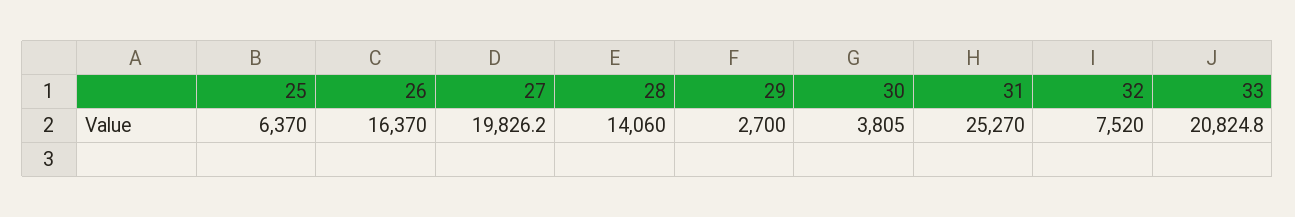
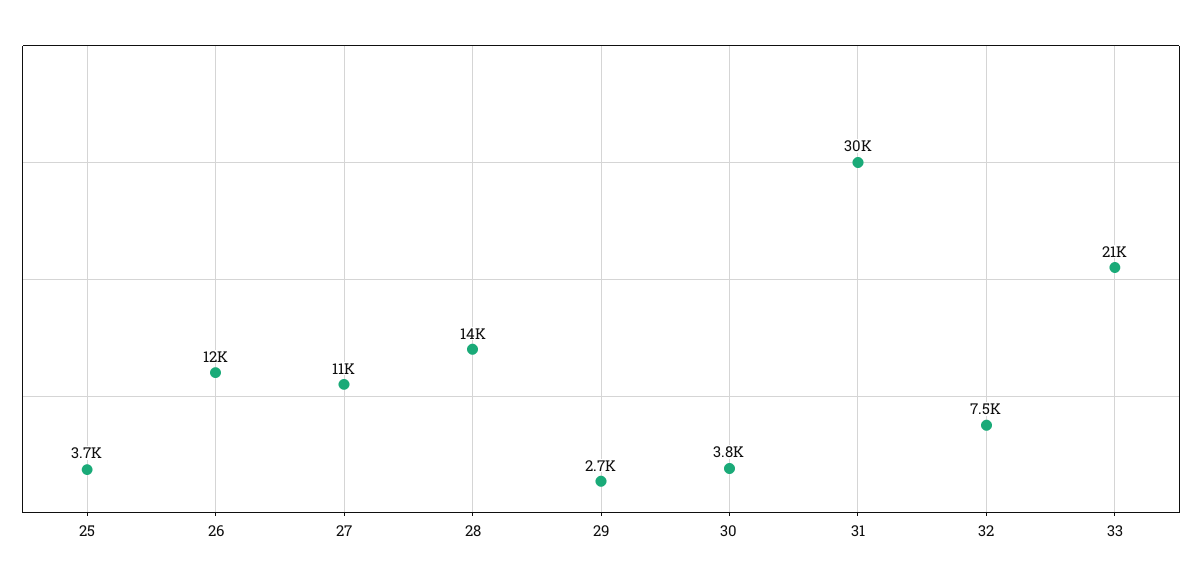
25: 6370 -> 3700
26: 16370 -> 12000
27: 19826.2 -> 11000
31: 25270 -> 30000

